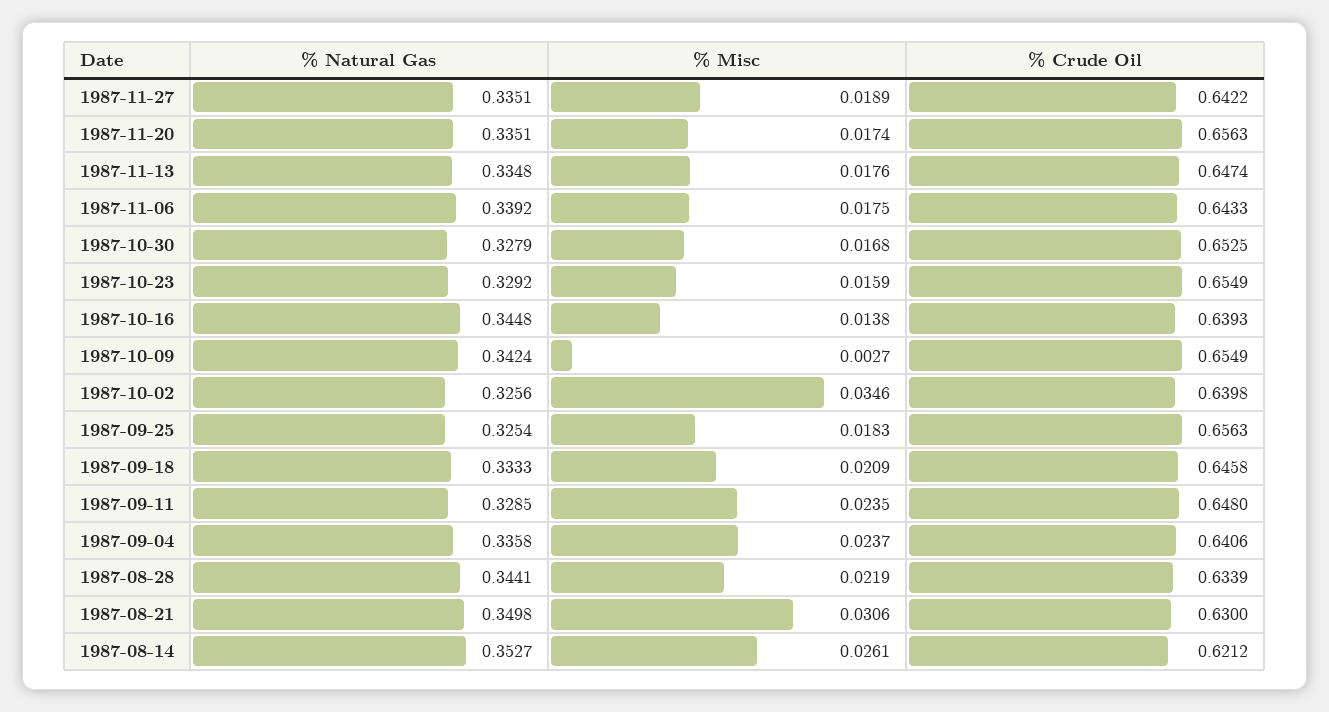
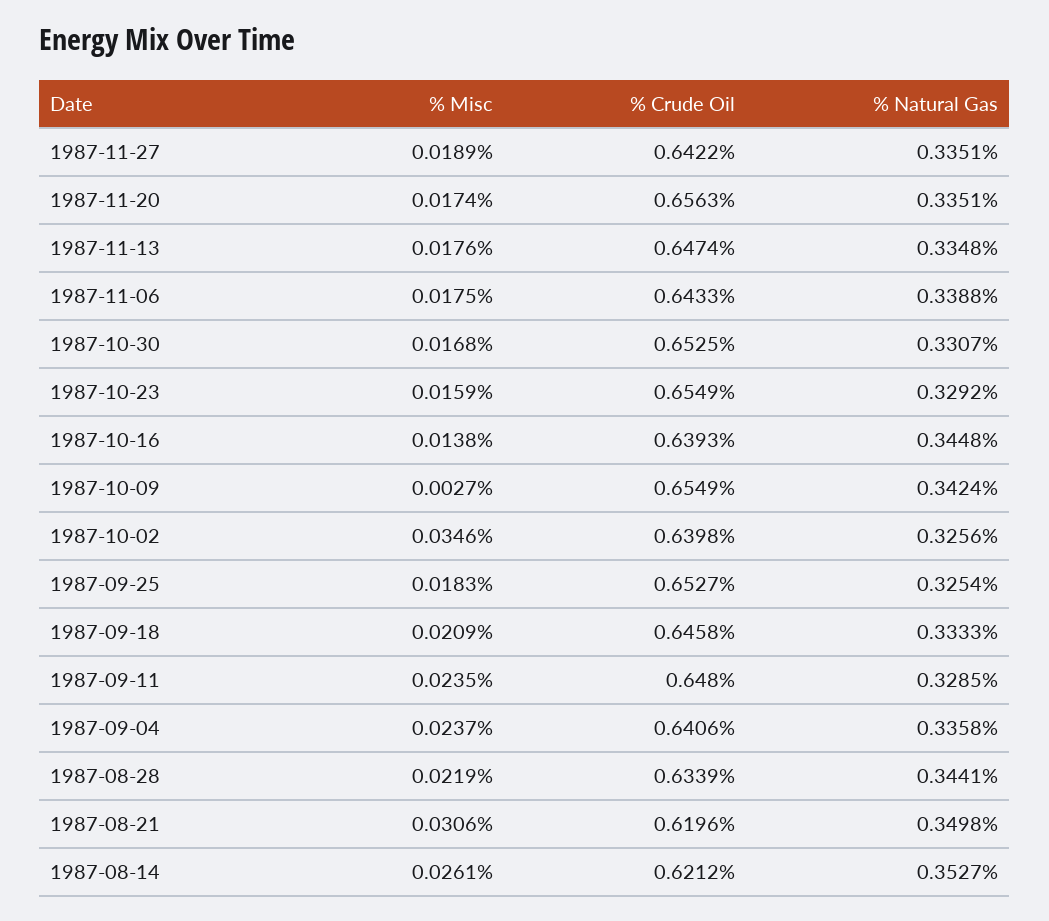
% Natural Gas, 1987-11-06: 0.3392 -> 0.3388
% Natural Gas, 1987-10-30: 0.3279 -> 0.3307
% Crude Oil, 1987-09-25: 0.6563 -> 0.6527
% Crude Oil, 1987-08-21: 0.63 -> 0.6196

